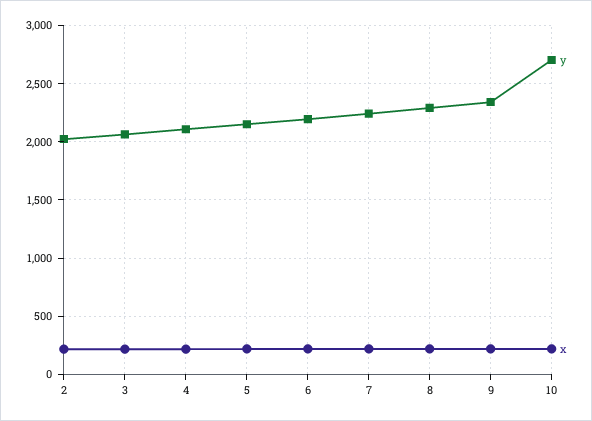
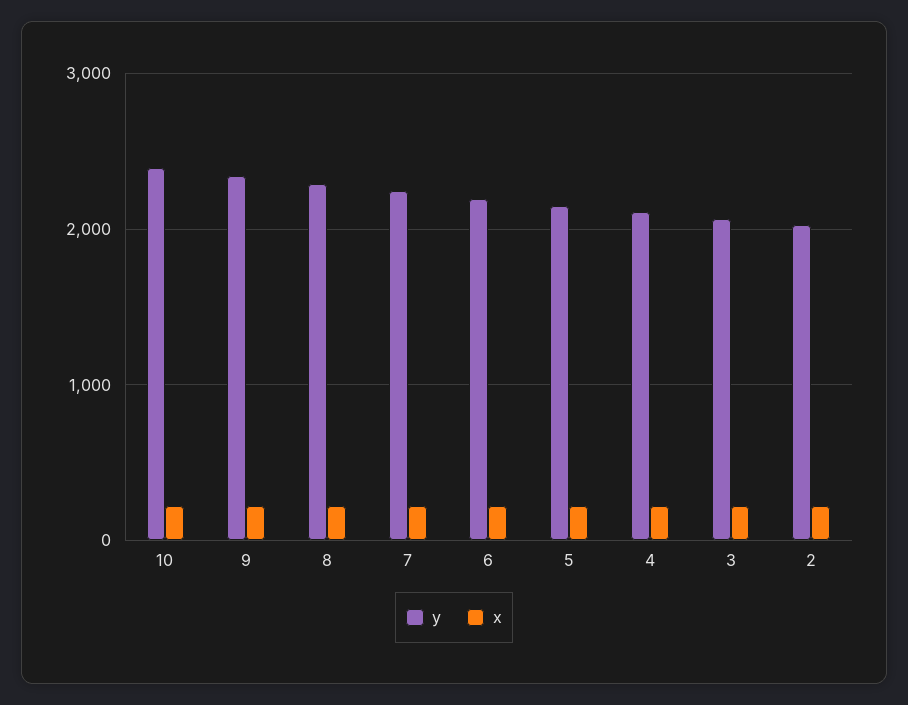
y, 10: 2700 -> 2400

